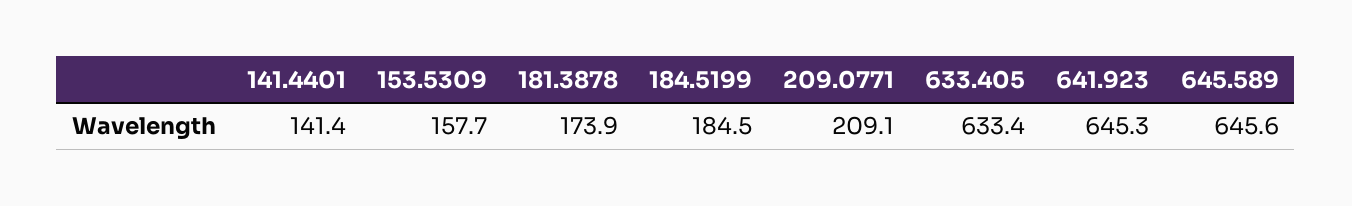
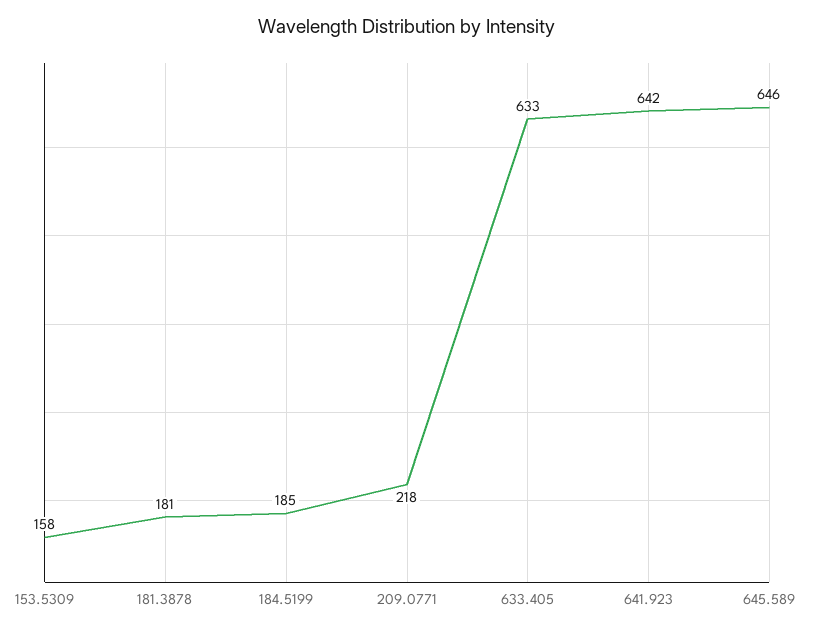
141.4401: 141.4 -> none
181.3878: 173.9 -> 181
209.0771: 209.1 -> 218
641.923: 645.3 -> 642

